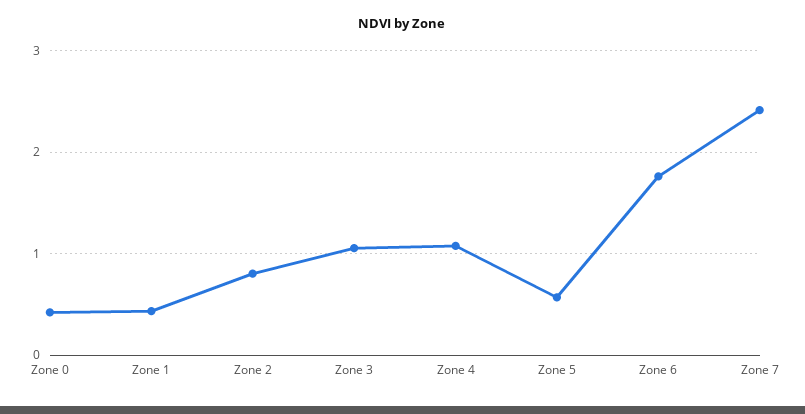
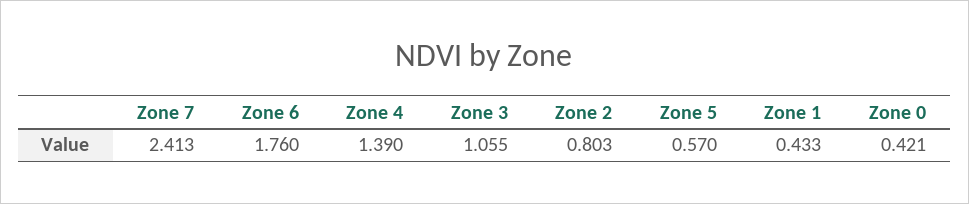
Zone 4: 1.1 -> 1.39

